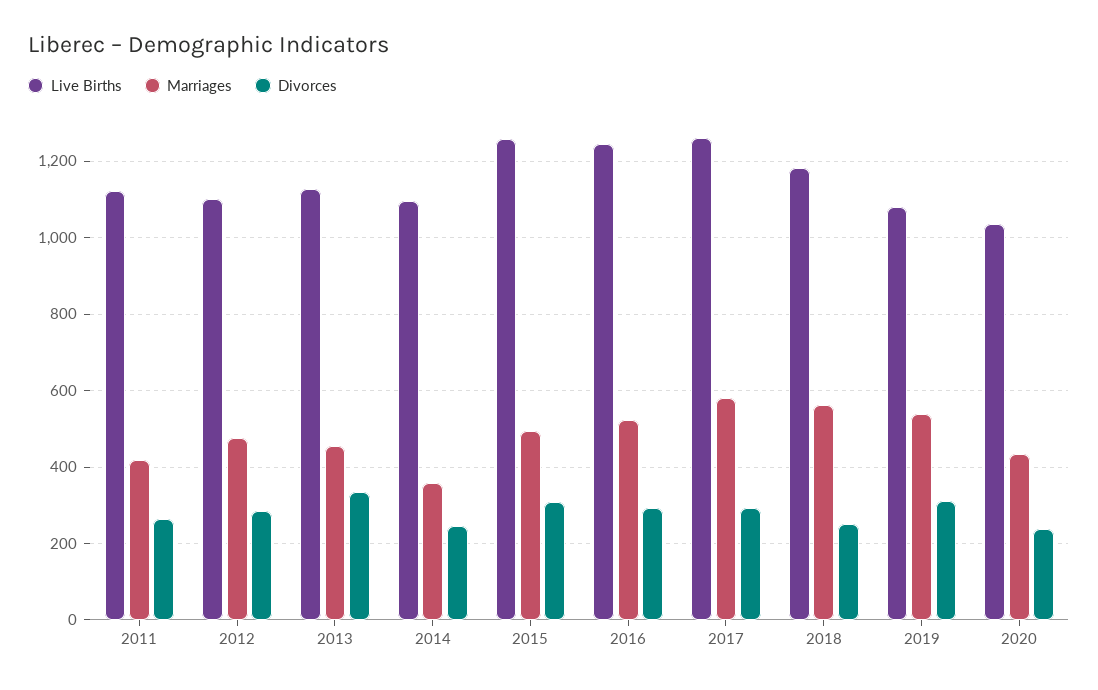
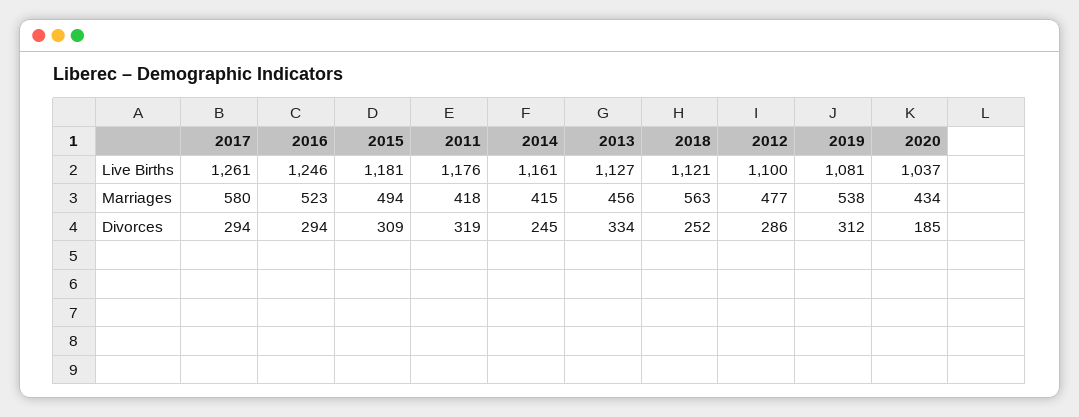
Live Births, 2011: 1120 -> 1176
Divorces, 2011: 260 -> 319
Live Births, 2014: 1100 -> 1161
Marriages, 2014: 360 -> 415
Live Births, 2015: 1260 -> 1181
Live Births, 2018: 1180 -> 1121
Divorces, 2020: 240 -> 185

